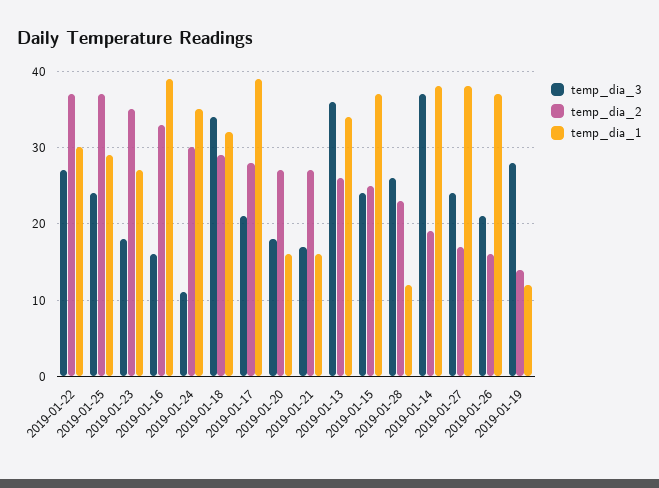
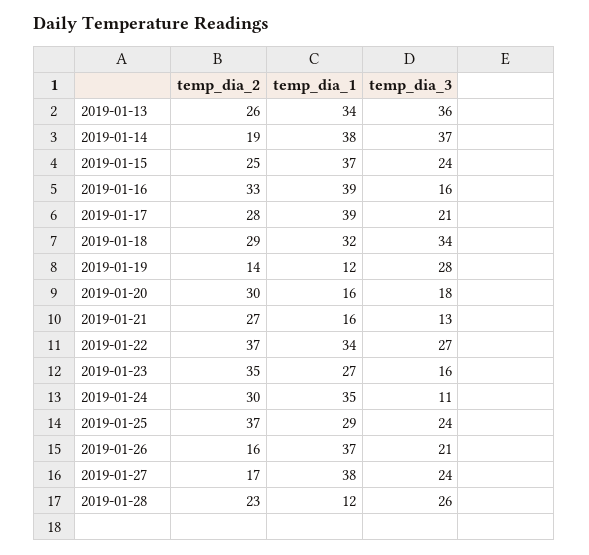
temp_dia_1, 2019-01-22: 30 -> 34
temp_dia_3, 2019-01-23: 18 -> 16
temp_dia_2, 2019-01-20: 27 -> 30
temp_dia_3, 2019-01-21: 17 -> 13

